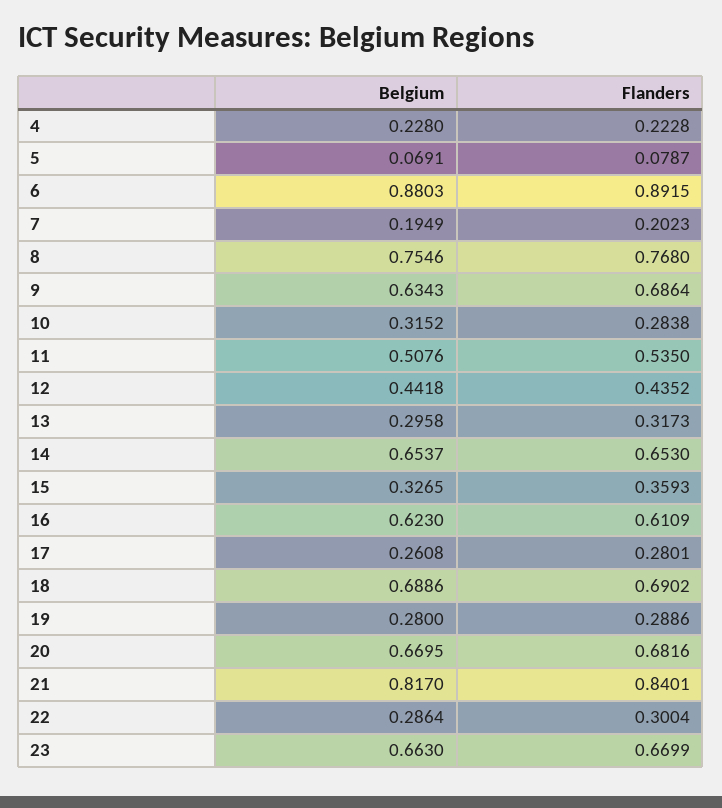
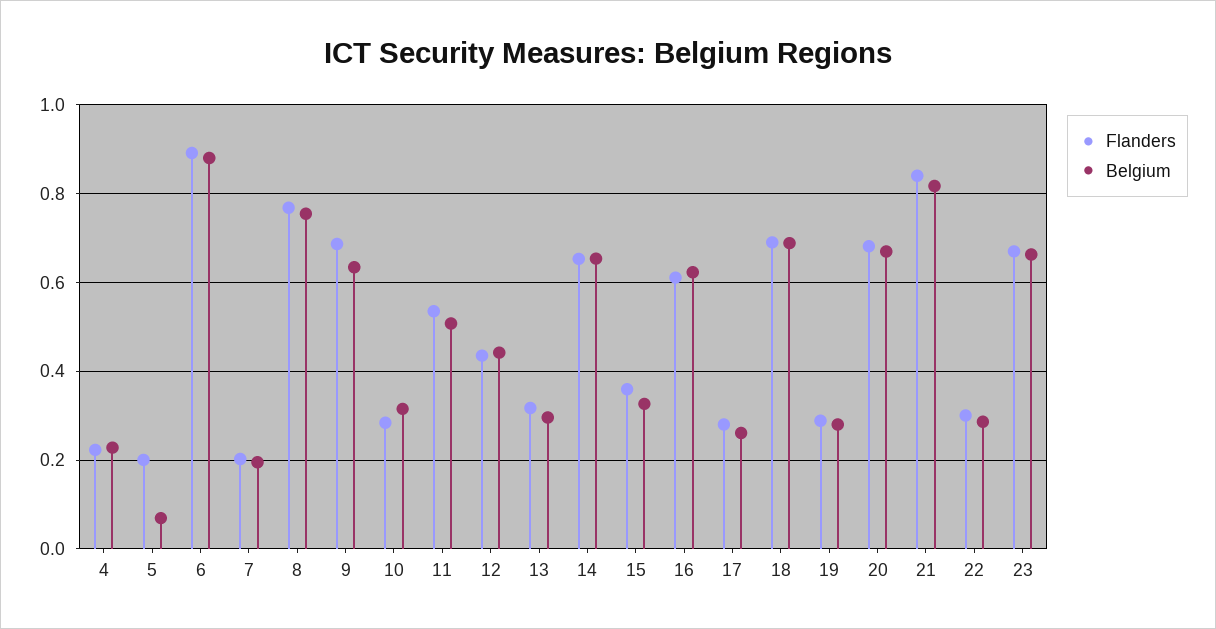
Flanders, 5: 0.0787 -> 0.2

